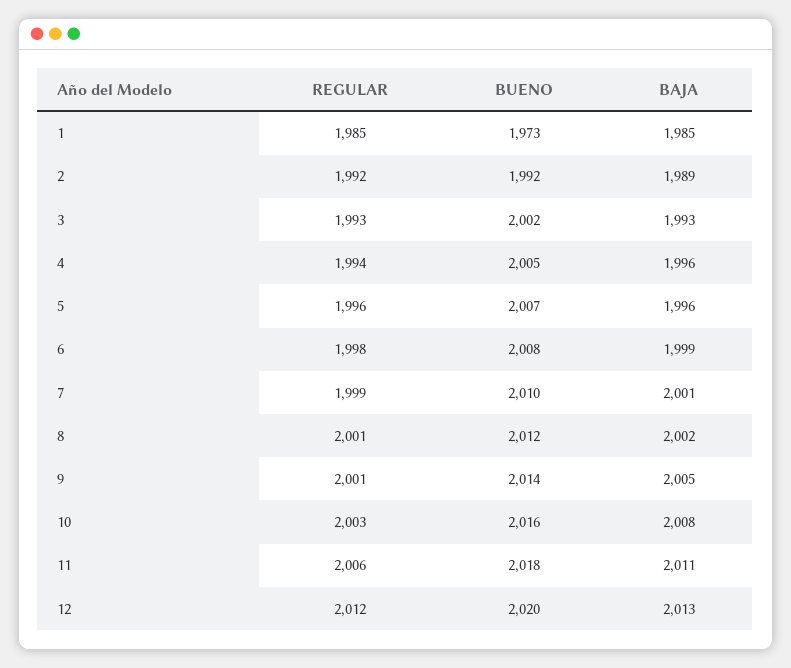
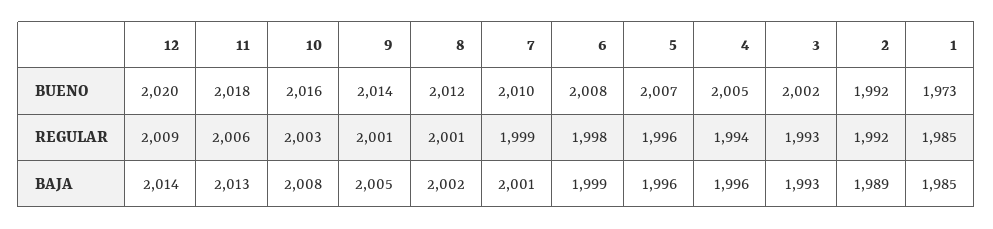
BAJA, 11: 2011 -> 2013
REGULAR, 12: 2012 -> 2009
BAJA, 12: 2013 -> 2014

